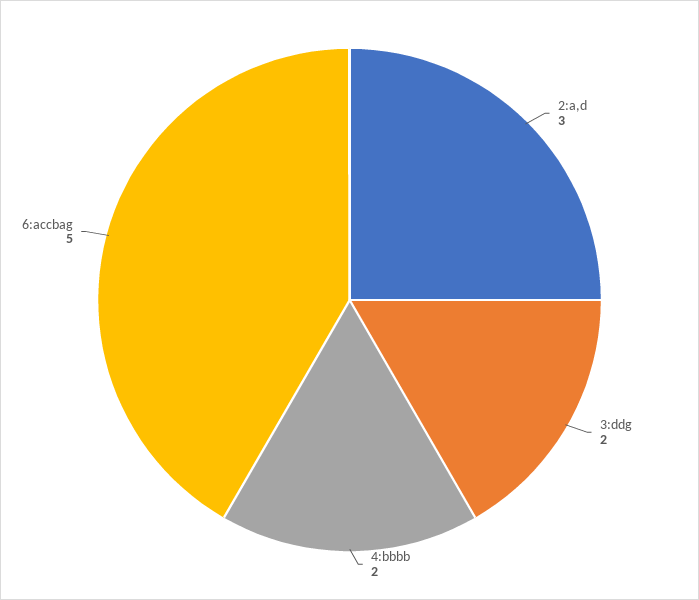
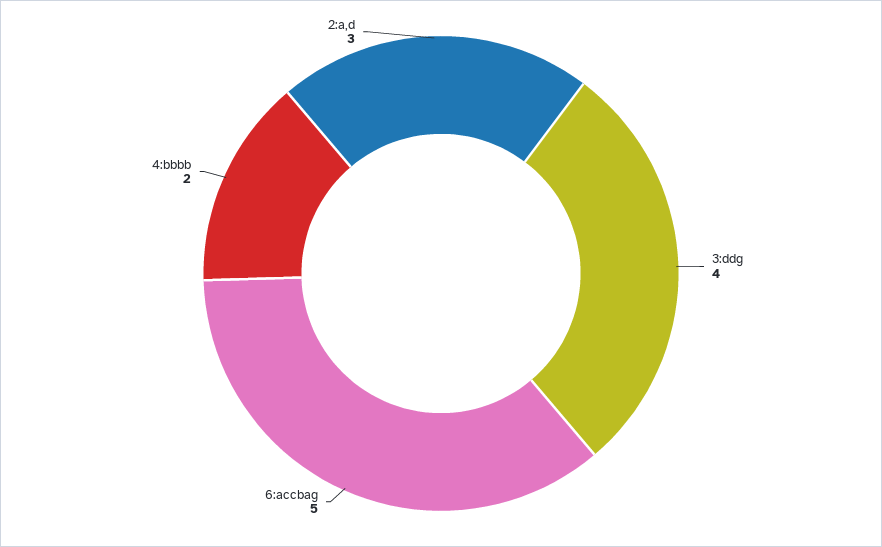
3:ddg: 2 -> 4

